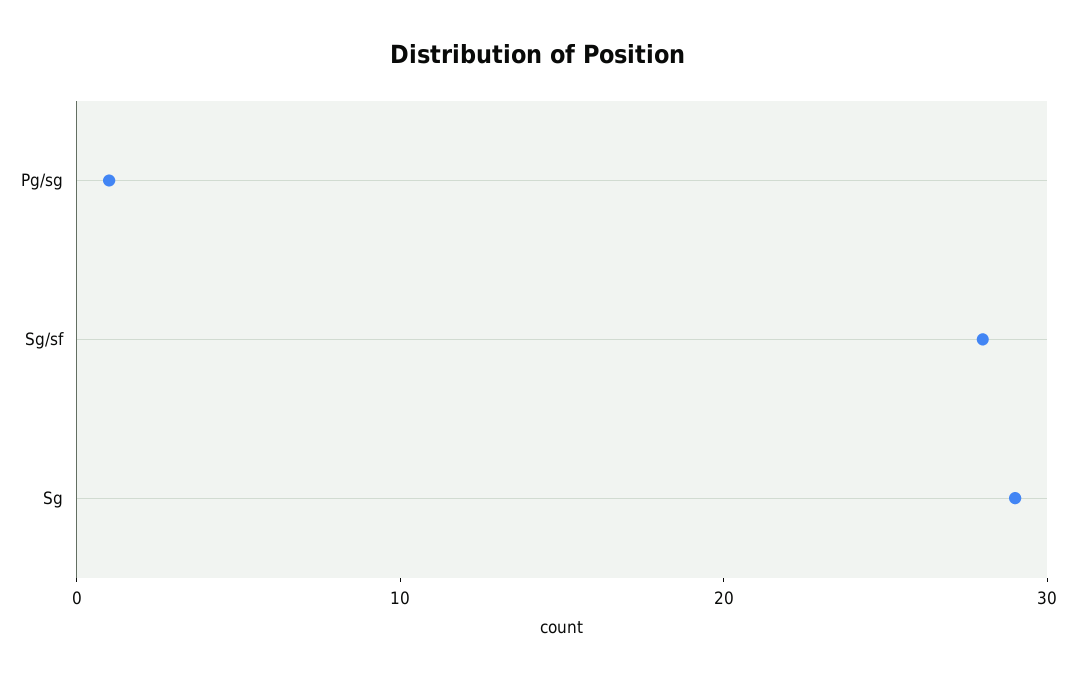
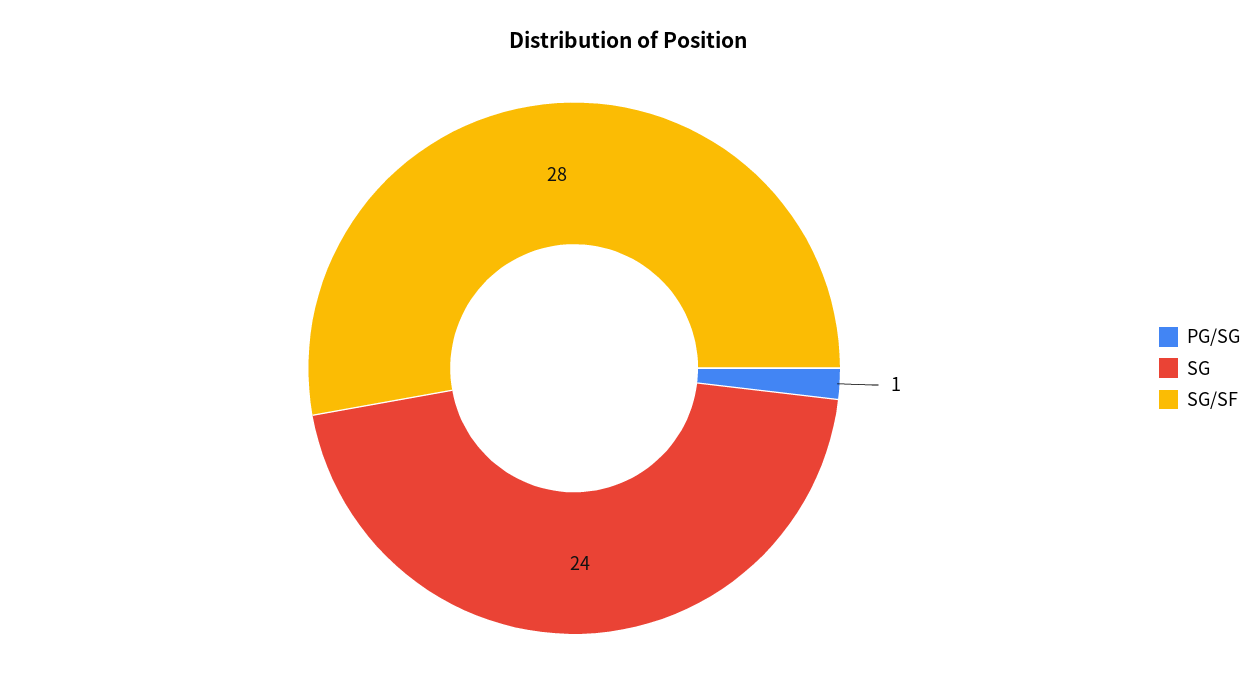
Sg: 29 -> 24

